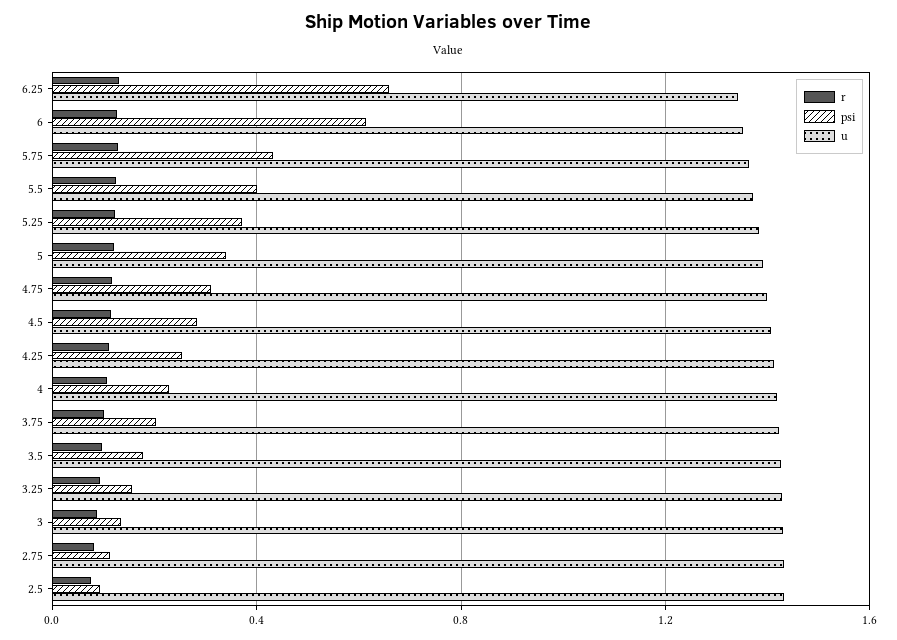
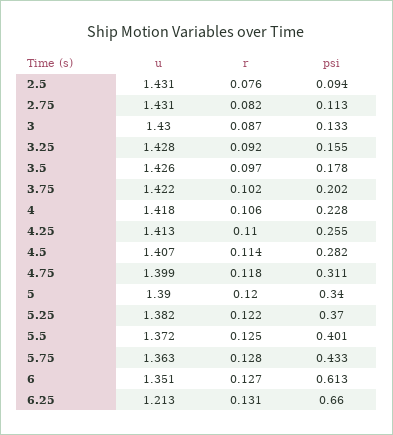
u, 6.25: 1.35 -> 1.213

